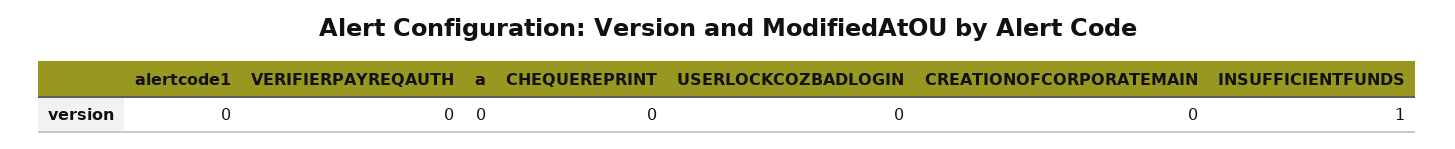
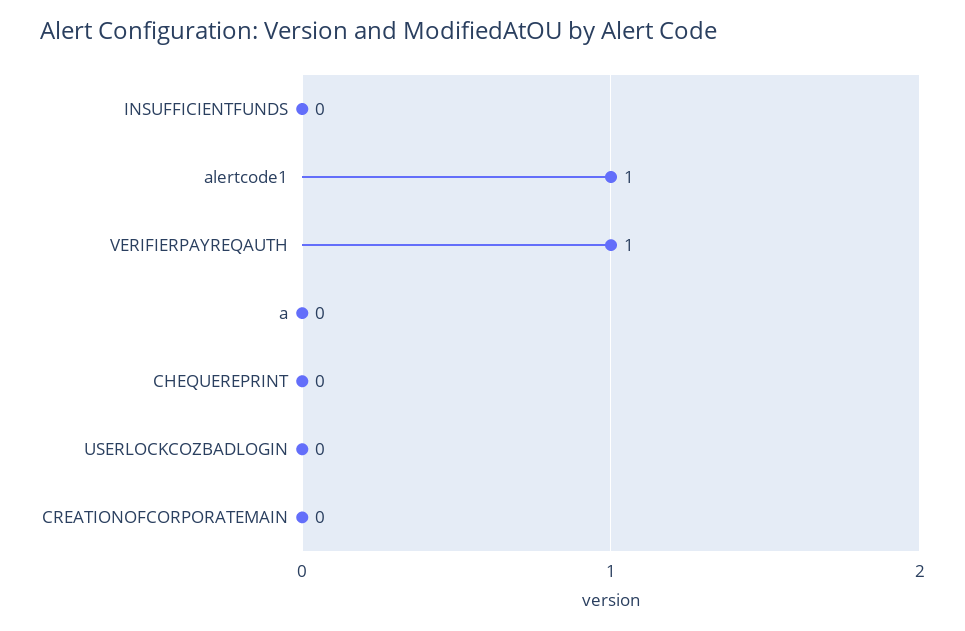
alertcode1: 0 -> 1
VERIFIERPAYREQAUTH: 0 -> 1
INSUFFICIENTFUNDS: 1 -> 0

